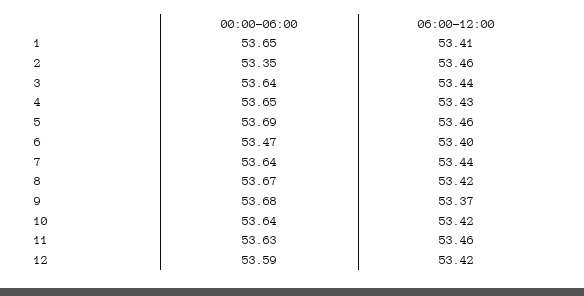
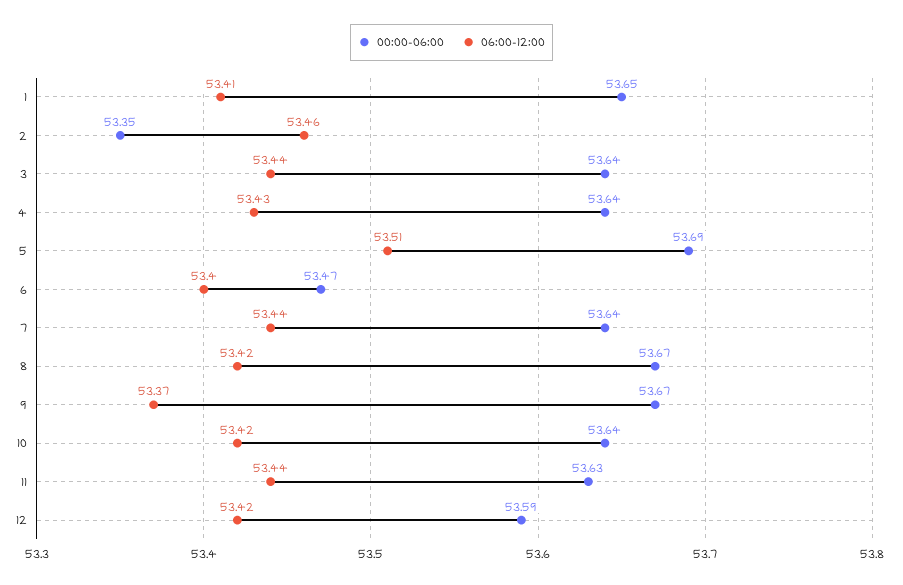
00:00-06:00, 4: 53.65 -> 53.64
06:00-12:00, 5: 53.46 -> 53.51
00:00-06:00, 9: 53.68 -> 53.67
06:00-12:00, 11: 53.46 -> 53.44

